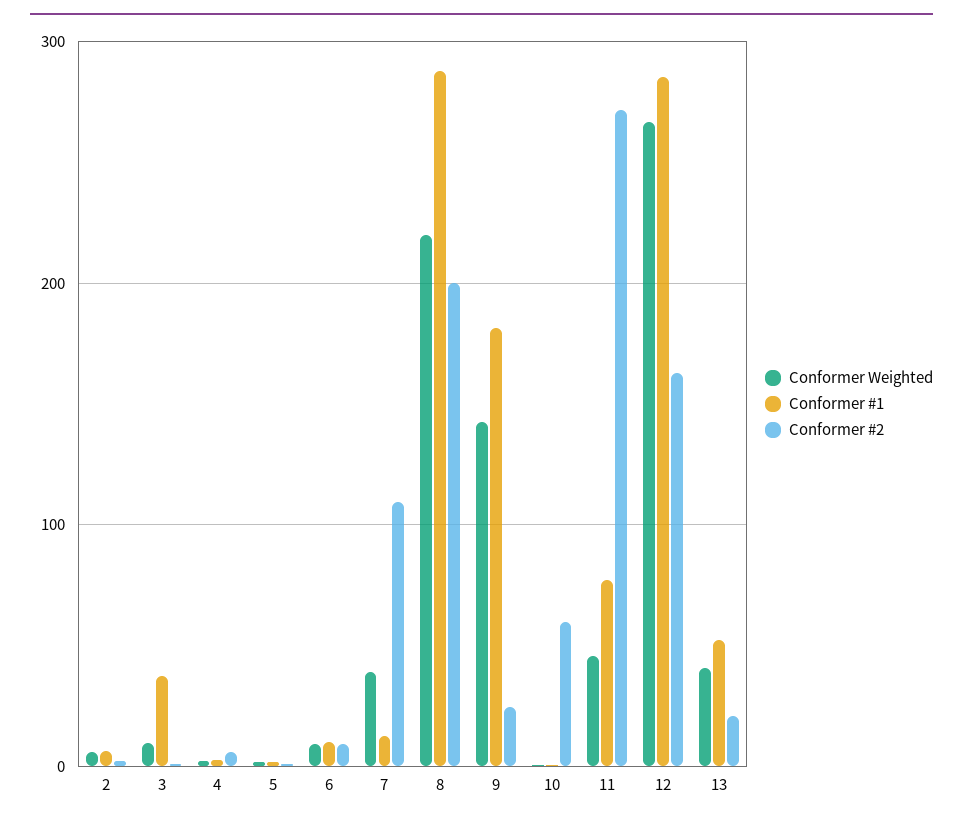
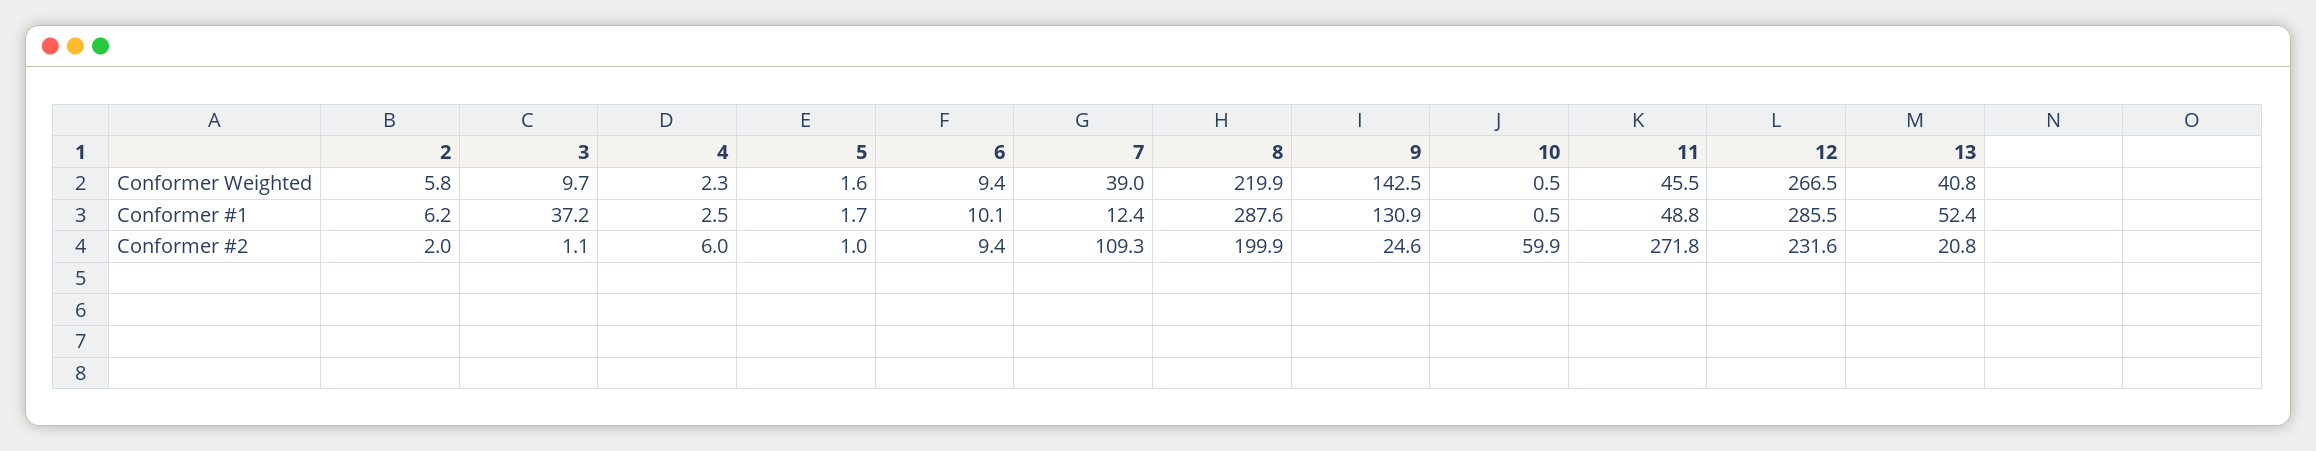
Conformer #1, 9: 180 -> 130.9
Conformer #1, 11: 80 -> 48.8
Conformer #2, 12: 160 -> 231.6

